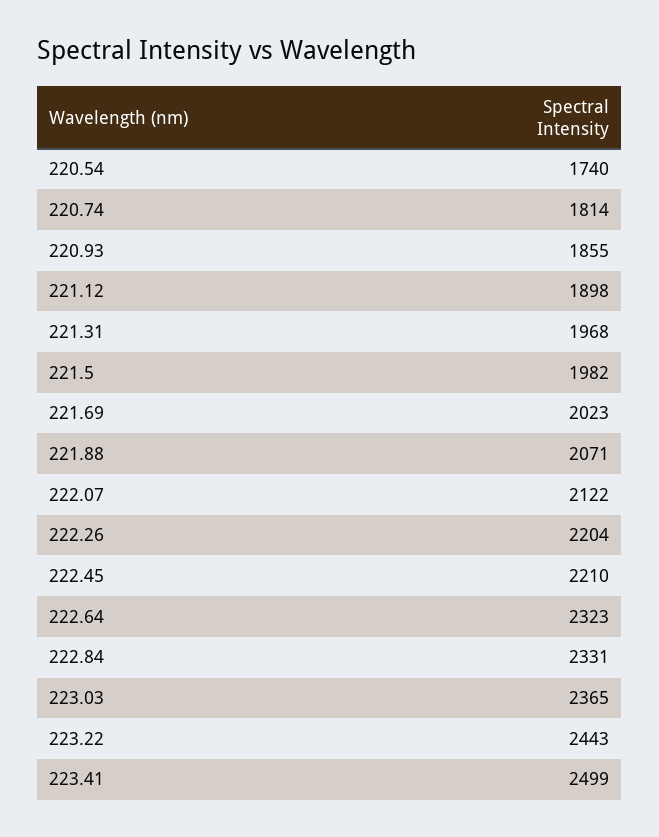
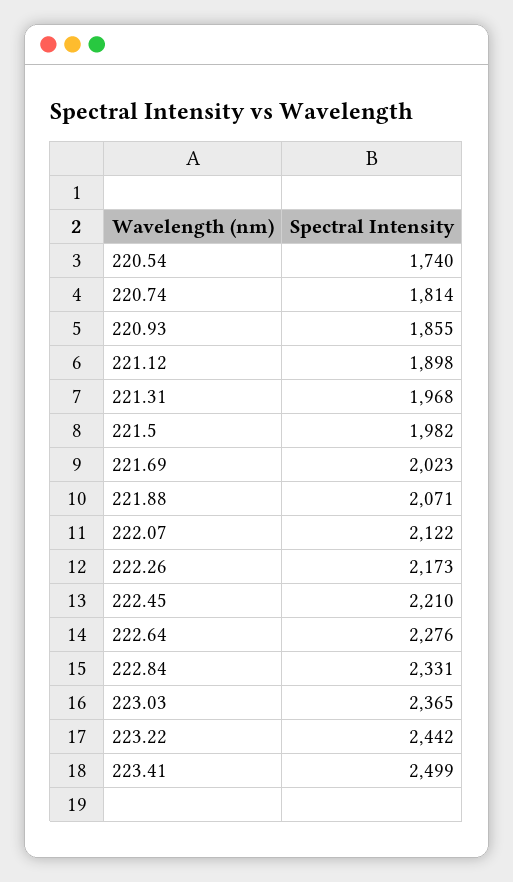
222.26: 2204 -> 2173
222.64: 2323 -> 2276
223.22: 2443 -> 2442

